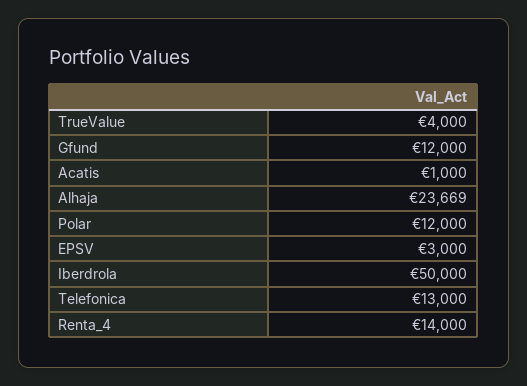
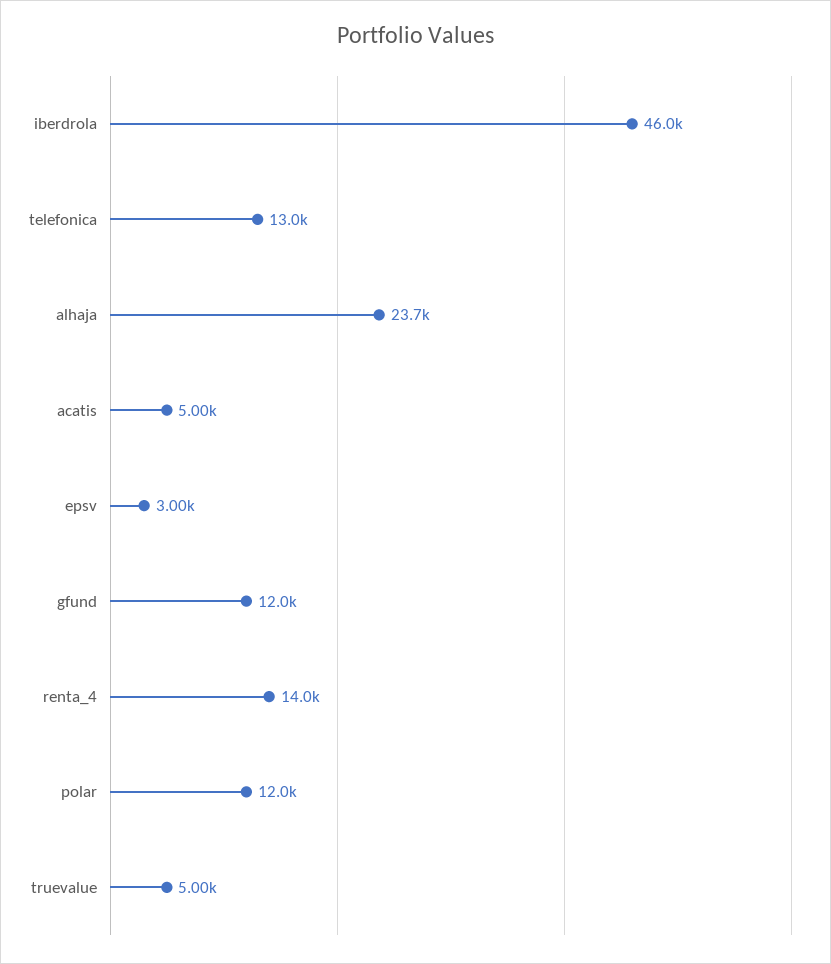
TrueValue: 4000 -> 5000
Acatis: 1000 -> 5000
Iberdrola: 50000 -> 46000

